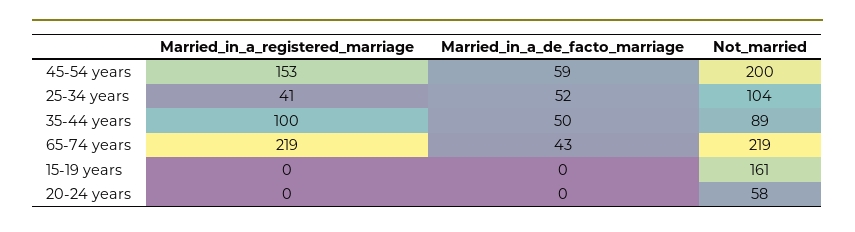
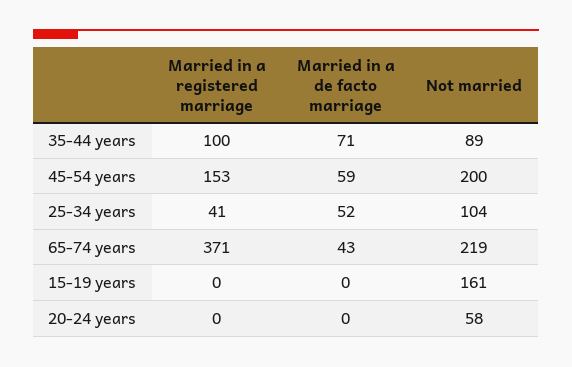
Married_in_a_de_facto_marriage, 35-44 years: 50 -> 71
Married_in_a_registered_marriage, 65-74 years: 219 -> 371

